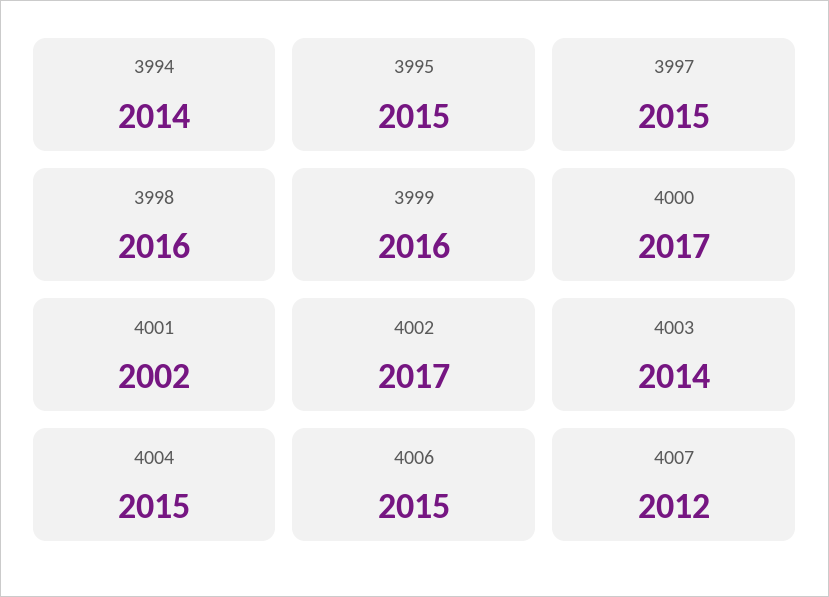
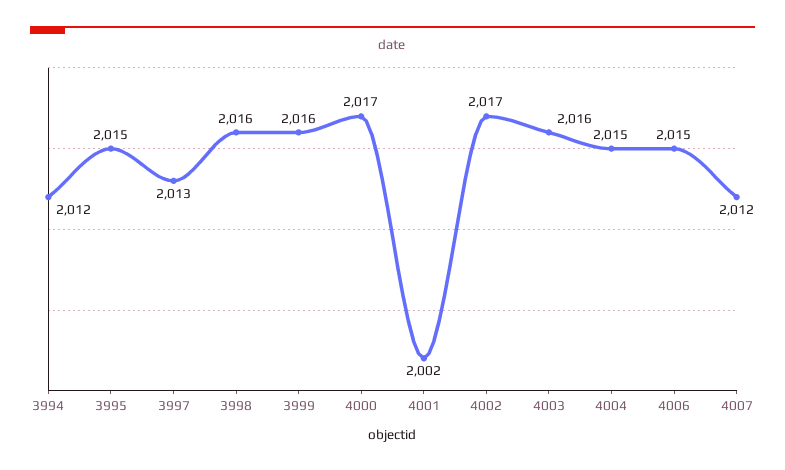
3994: 2014 -> 2012
3997: 2015 -> 2013
4003: 2014 -> 2016

